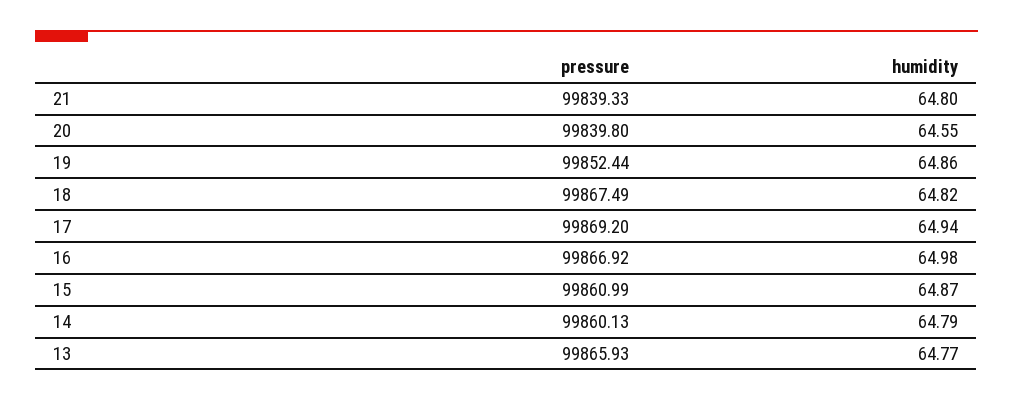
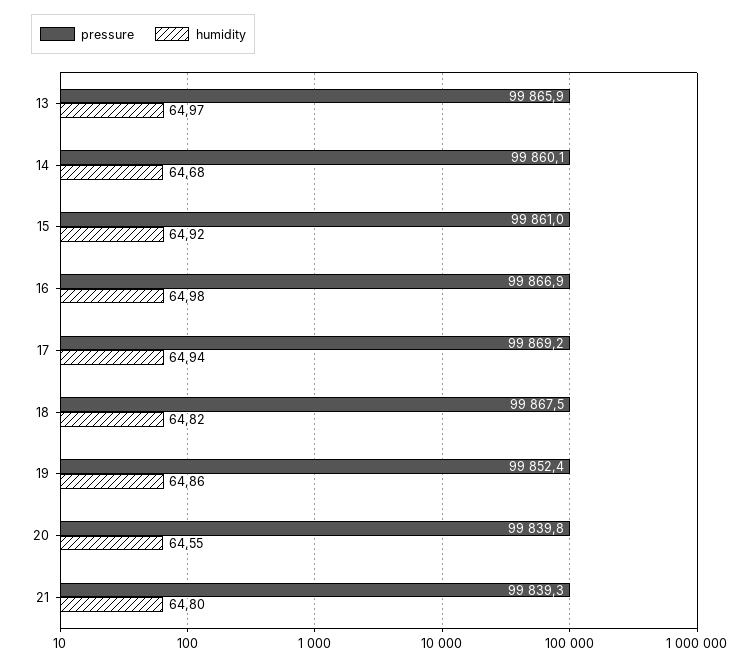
humidity, 15: 64.87 -> 64.92
humidity, 14: 64.79 -> 64.68
humidity, 13: 64.77 -> 64.97

